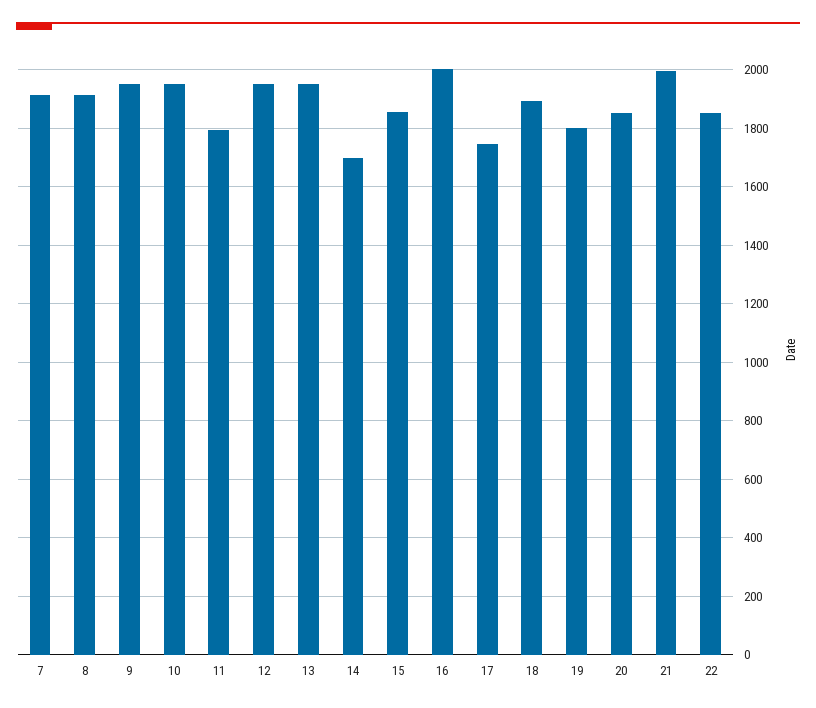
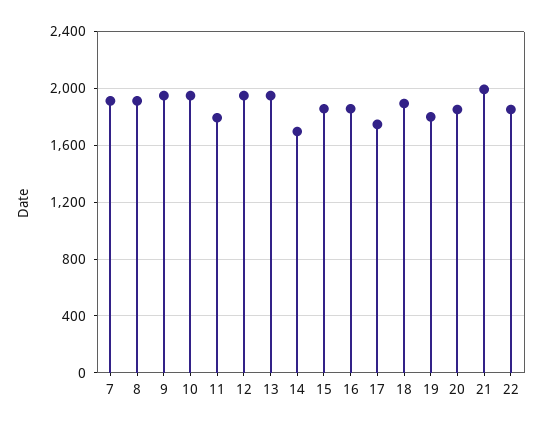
16: 2000 -> 1850

